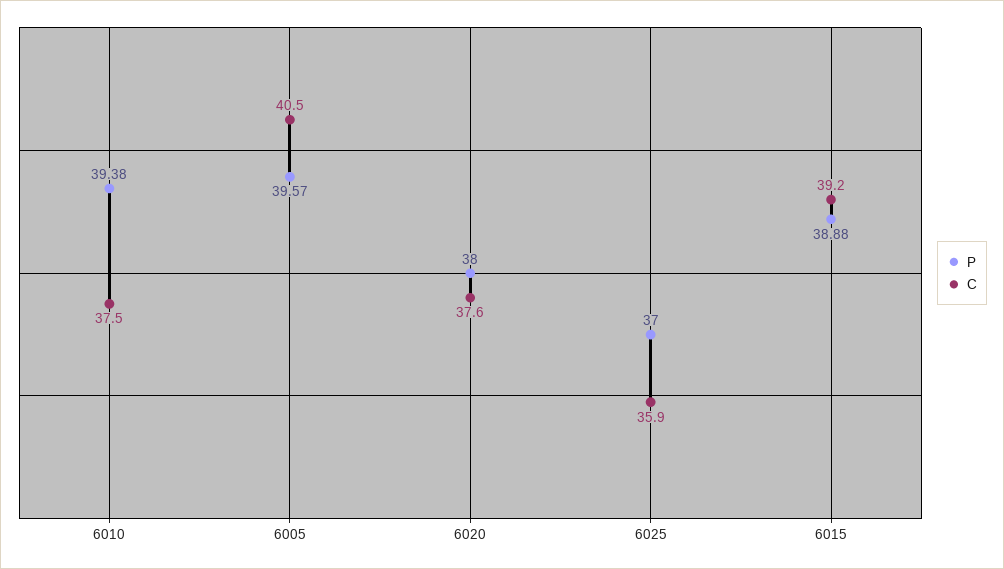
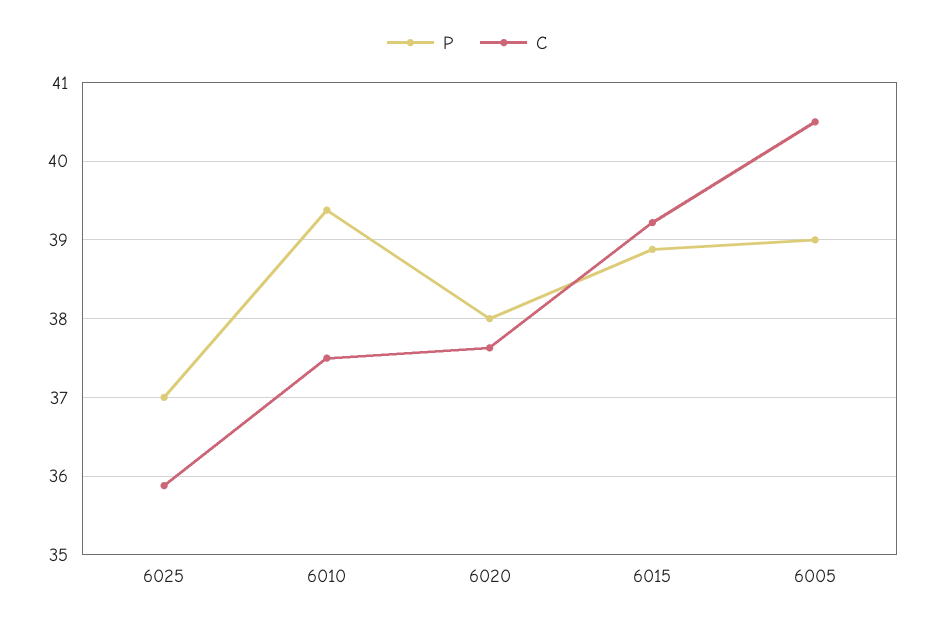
P, 6005: 39.57 -> 39

